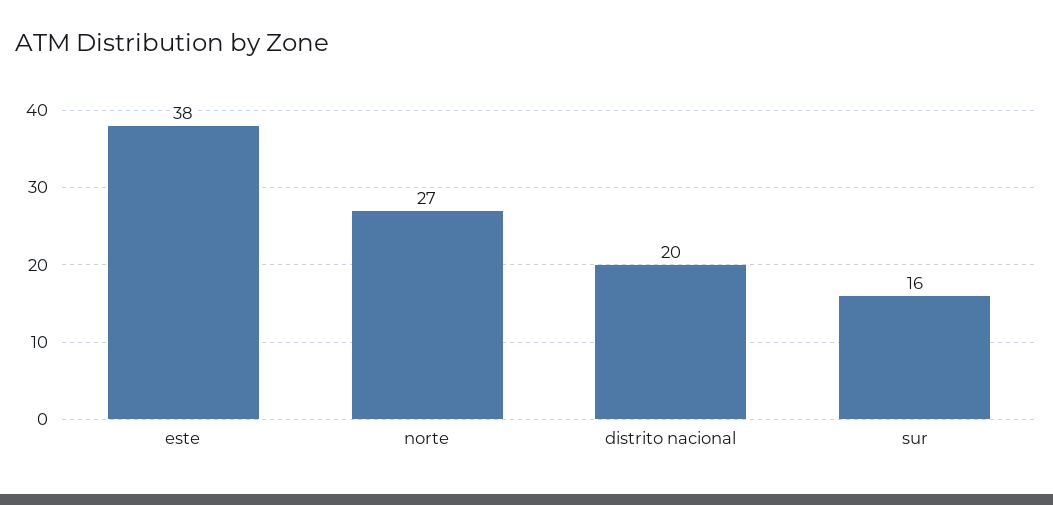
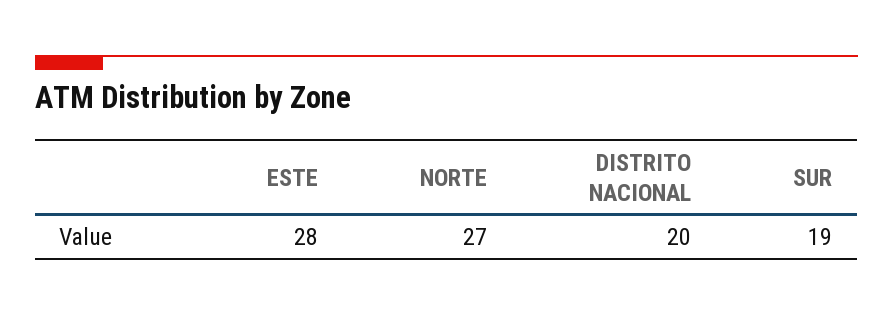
este: 38 -> 28
sur: 16 -> 19

